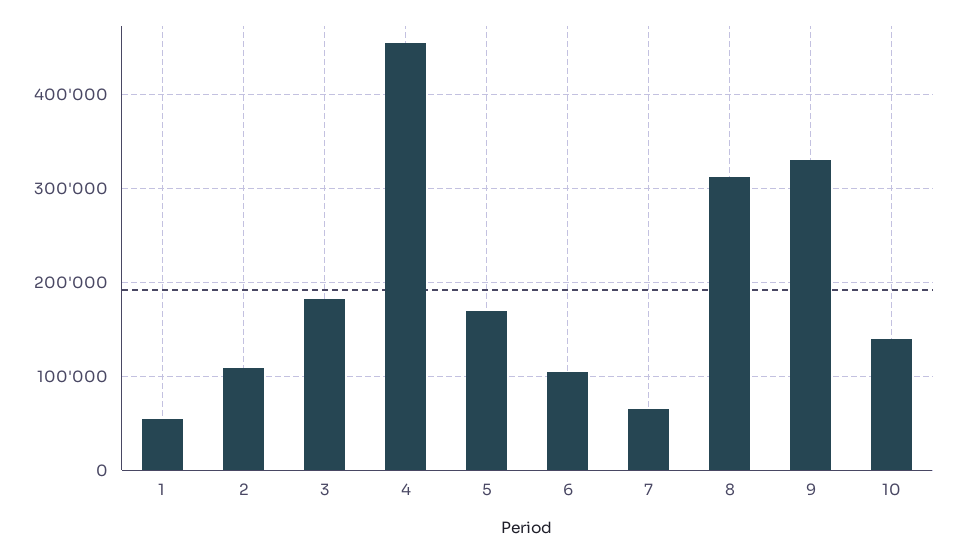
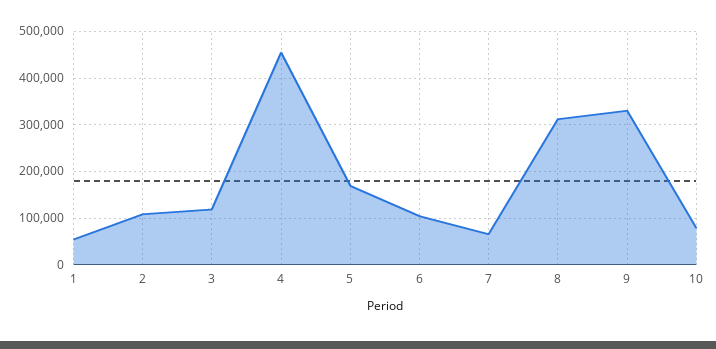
3: 180000 -> 120000
10: 140000 -> 80000

